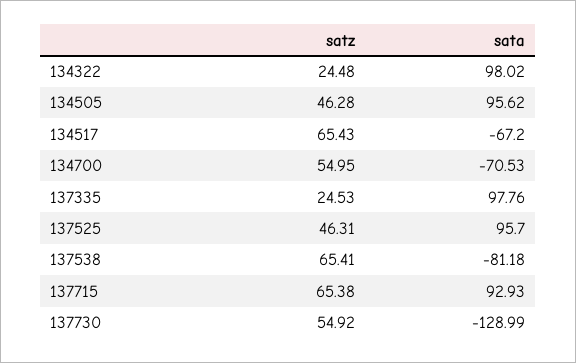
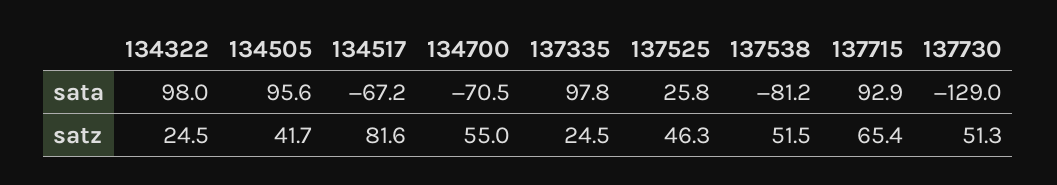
satz, 134505: 46.28 -> 41.7
satz, 134517: 65.43 -> 81.6
sata, 137525: 95.7 -> 25.8
satz, 137538: 65.41 -> 51.5
satz, 137730: 54.92 -> 51.3

